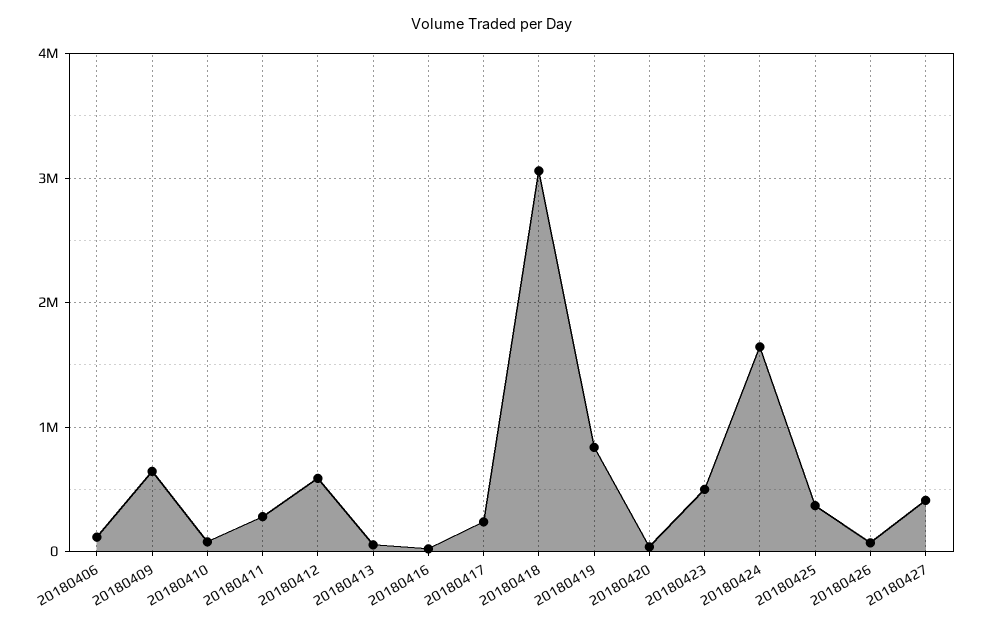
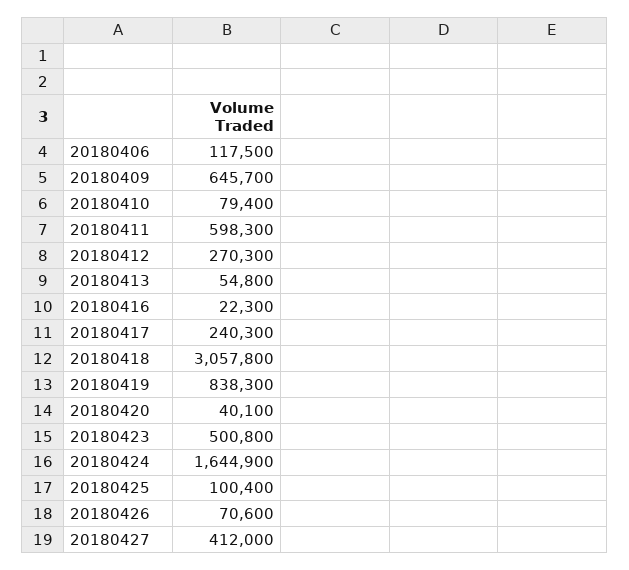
20180411: 300000 -> 598300
20180412: 600000 -> 270300
20180425: 400000 -> 100400

